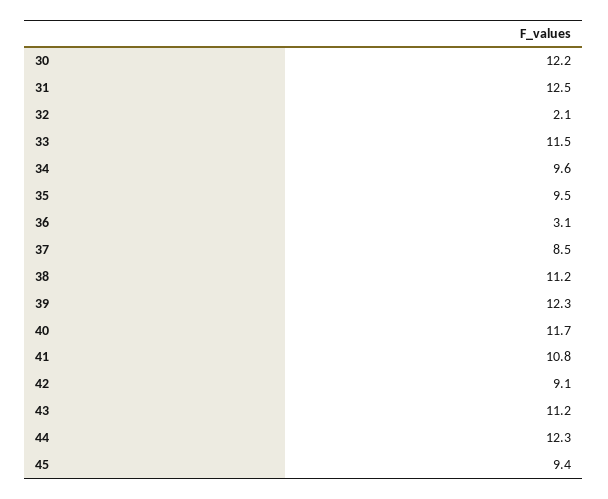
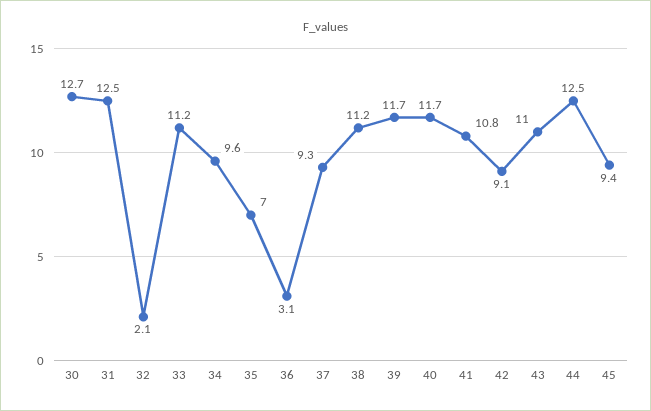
30: 12.2 -> 12.7
33: 11.5 -> 11.2
35: 9.5 -> 7
37: 8.5 -> 9.3
39: 12.3 -> 11.7
43: 11.2 -> 11
44: 12.3 -> 12.5

